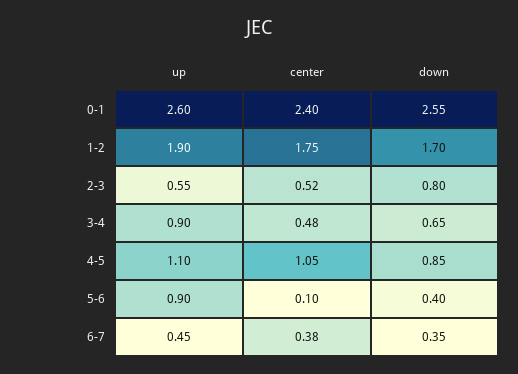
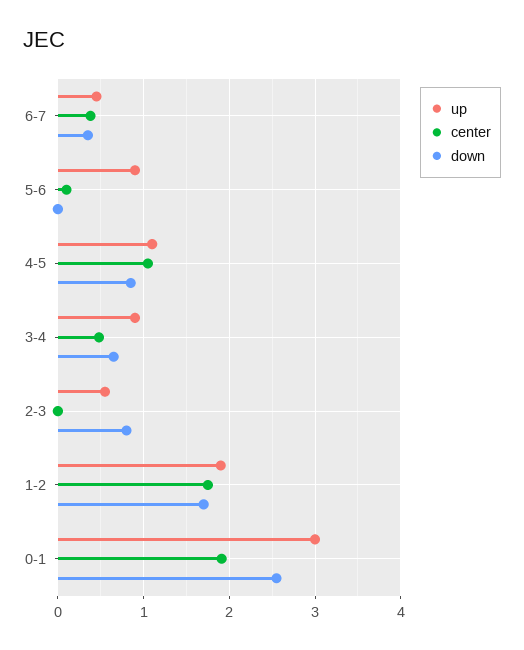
up, 0-1: 2.6 -> 3
center, 0-1: 2.4 -> 1.9
center, 2-3: 0.52 -> 0
down, 5-6: 0.4 -> 0

